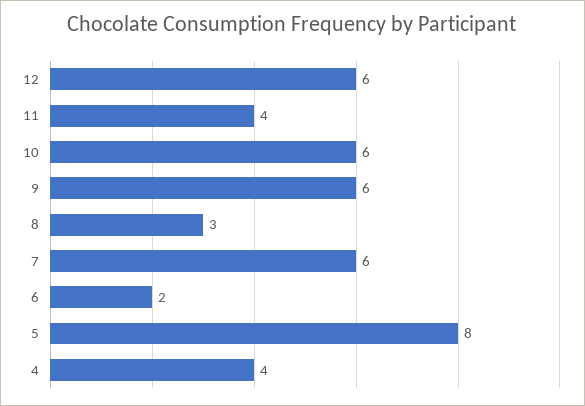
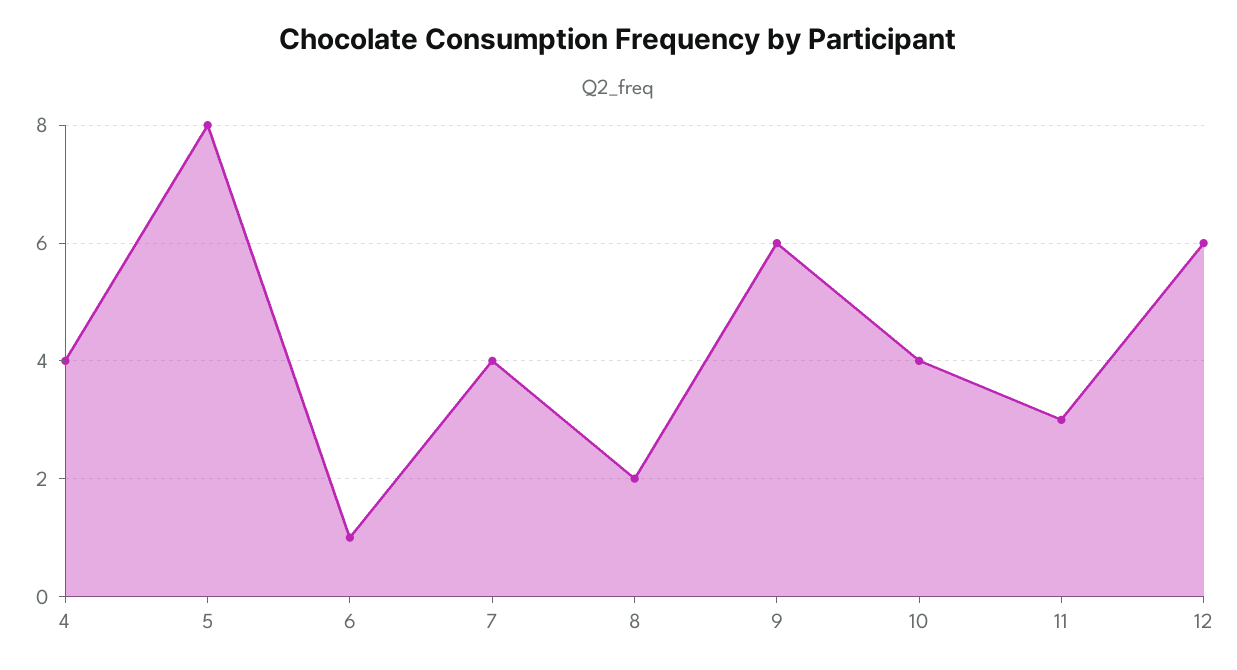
11: 4 -> 3
10: 6 -> 4
8: 3 -> 2
7: 6 -> 4
6: 2 -> 1

